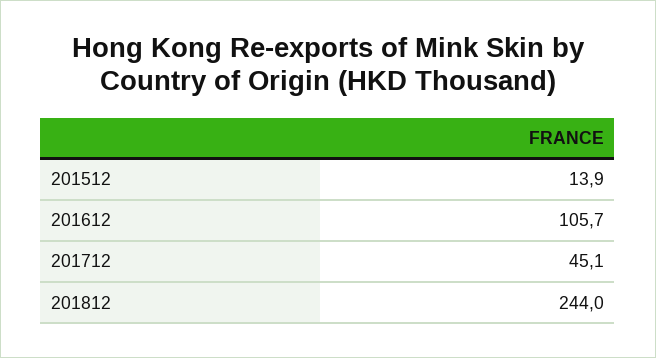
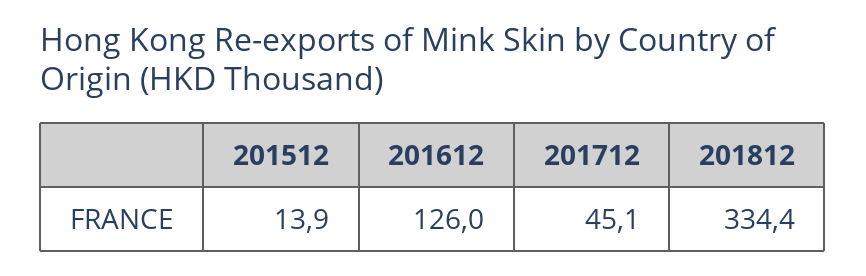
201612: 105.7 -> 126
201812: 244 -> 334.4

